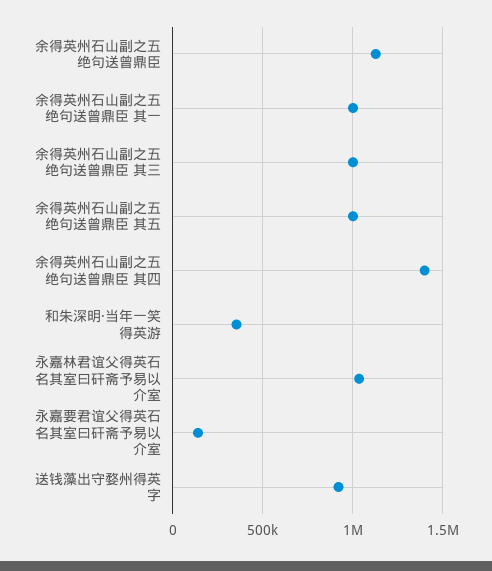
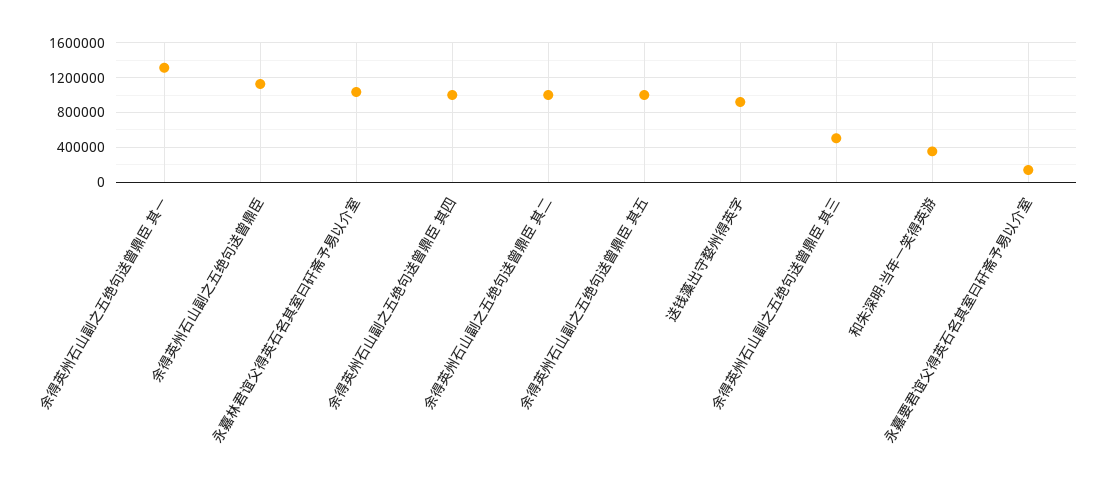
余得英州石山副之五绝句送曾鼎臣 其一: 1000000 -> 1300000
余得英州石山副之五绝句送曾鼎臣 其三: 1000000 -> 500000
余得英州石山副之五绝句送曾鼎臣 其四: 1400000 -> 1000000
余得英州石山副之五绝句送曾鼎臣 其二: none -> 1000000

